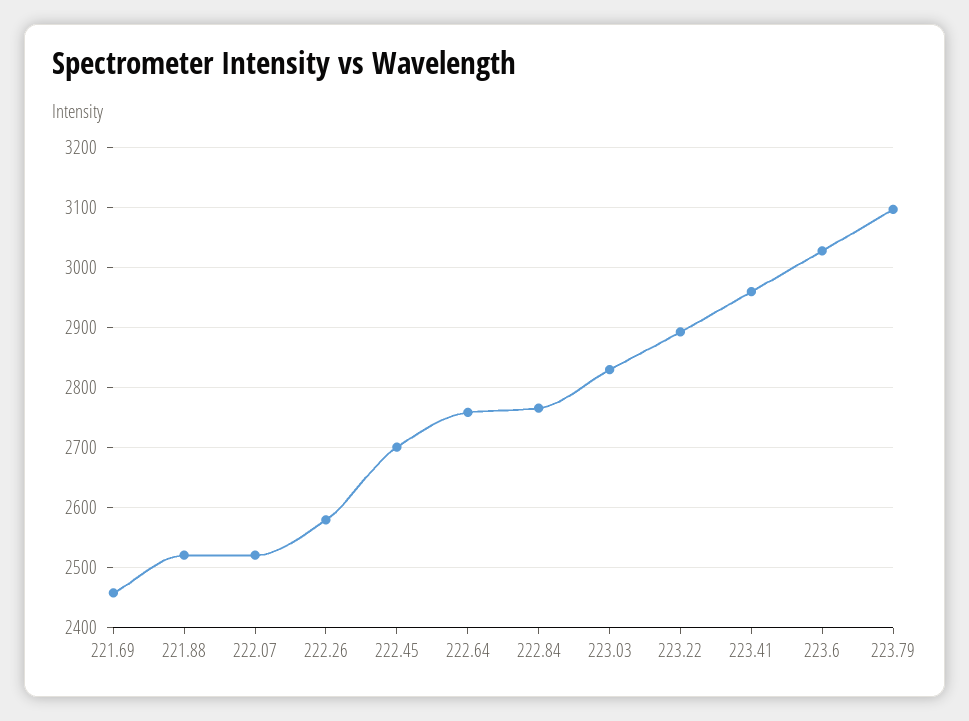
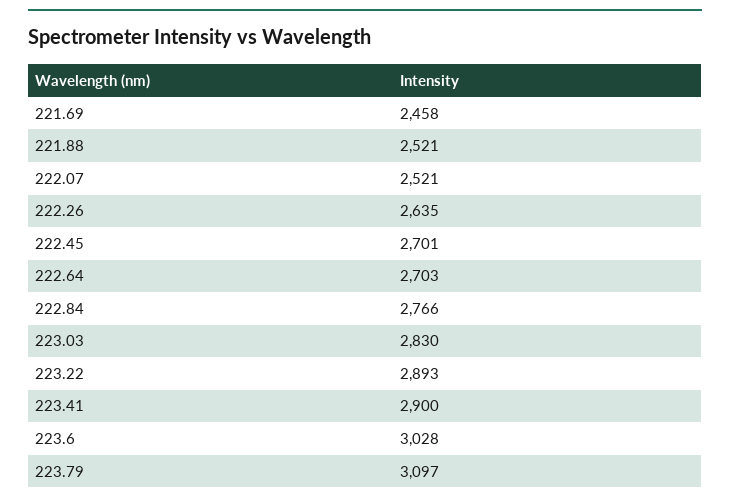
222.26: 2580 -> 2635
222.64: 2760 -> 2703
223.41: 2960 -> 2900

